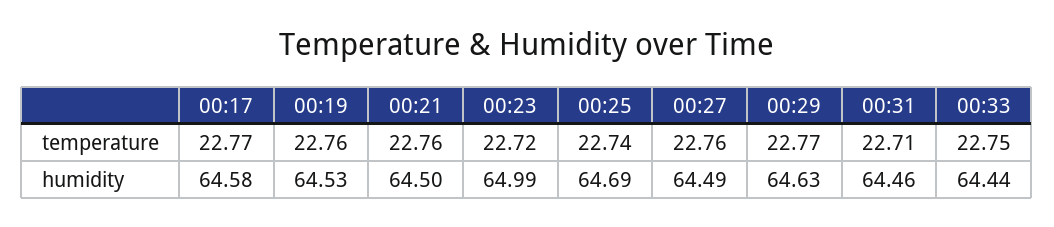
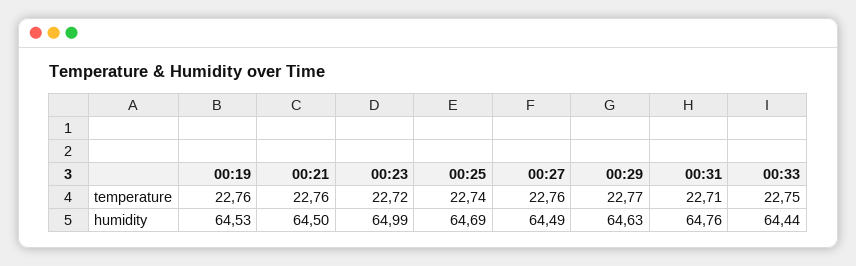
00:17, temperature: 22.77 -> none
00:17, humidity: 64.58 -> none
00:31, humidity: 64.46 -> 64.76

